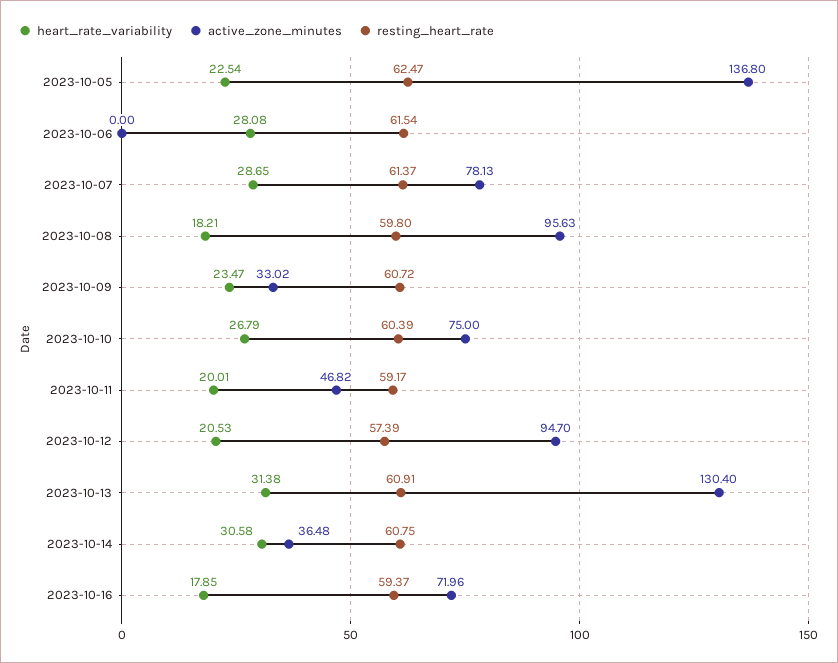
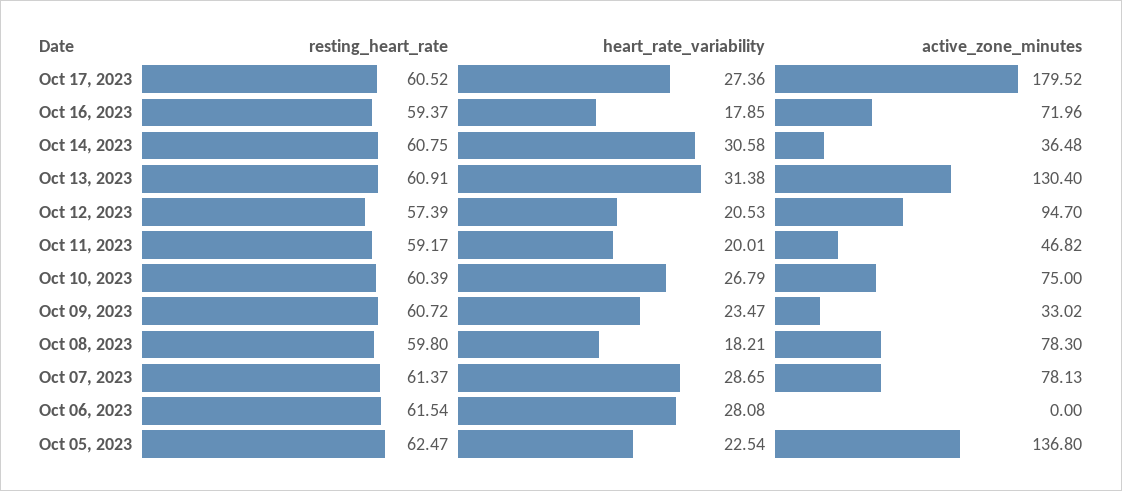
active_zone_minutes, 2023-10-08: 95.63 -> 78.3
resting_heart_rate, Oct 17, 2023: none -> 60.52
heart_rate_variability, Oct 17, 2023: none -> 27.36
active_zone_minutes, Oct 17, 2023: none -> 179.52

